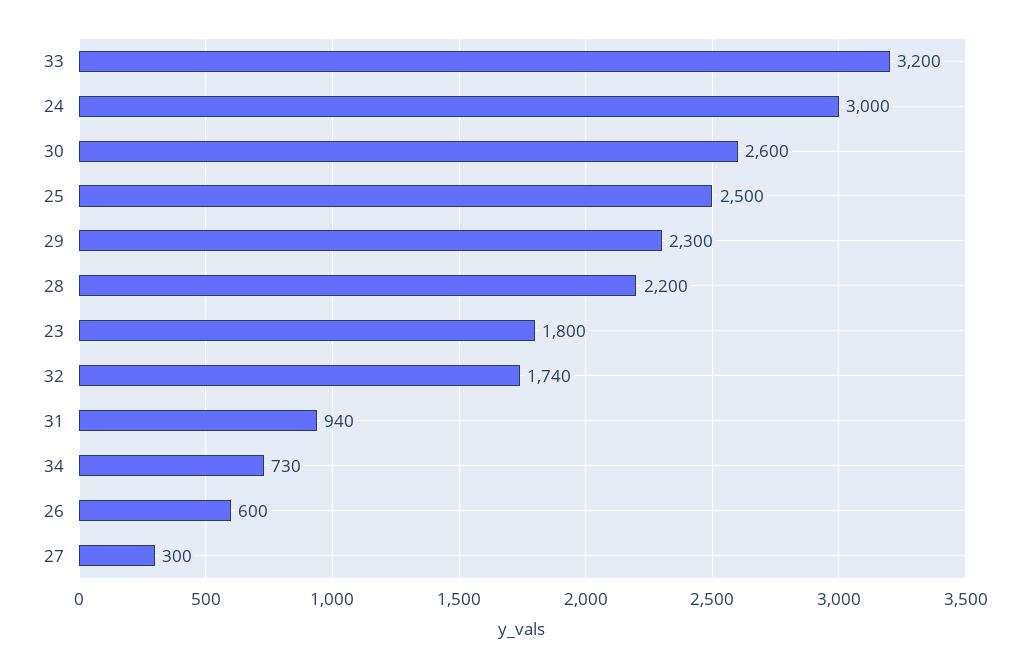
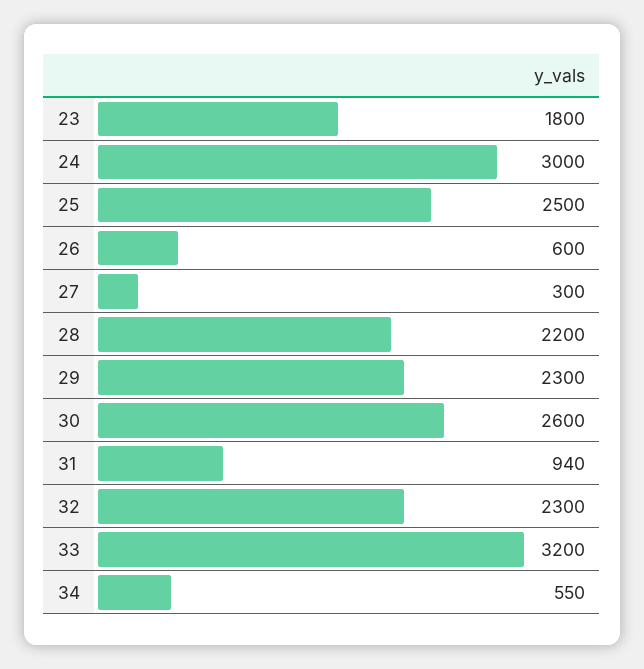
32: 1740 -> 2300
34: 730 -> 550

